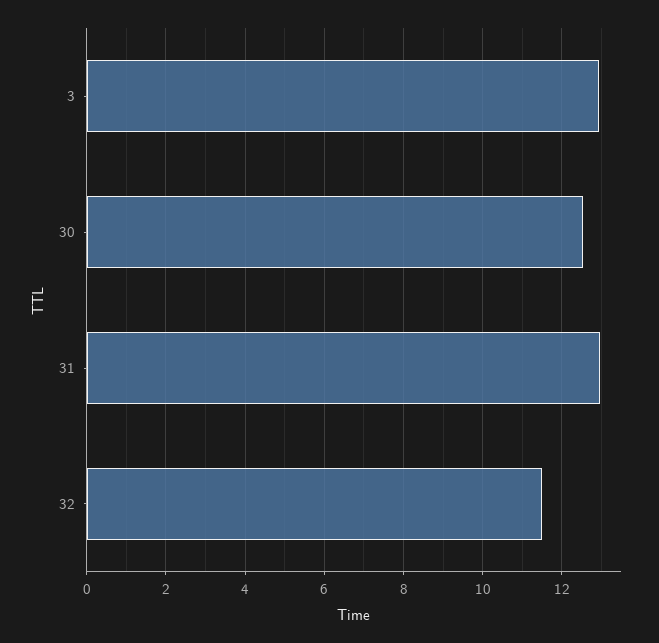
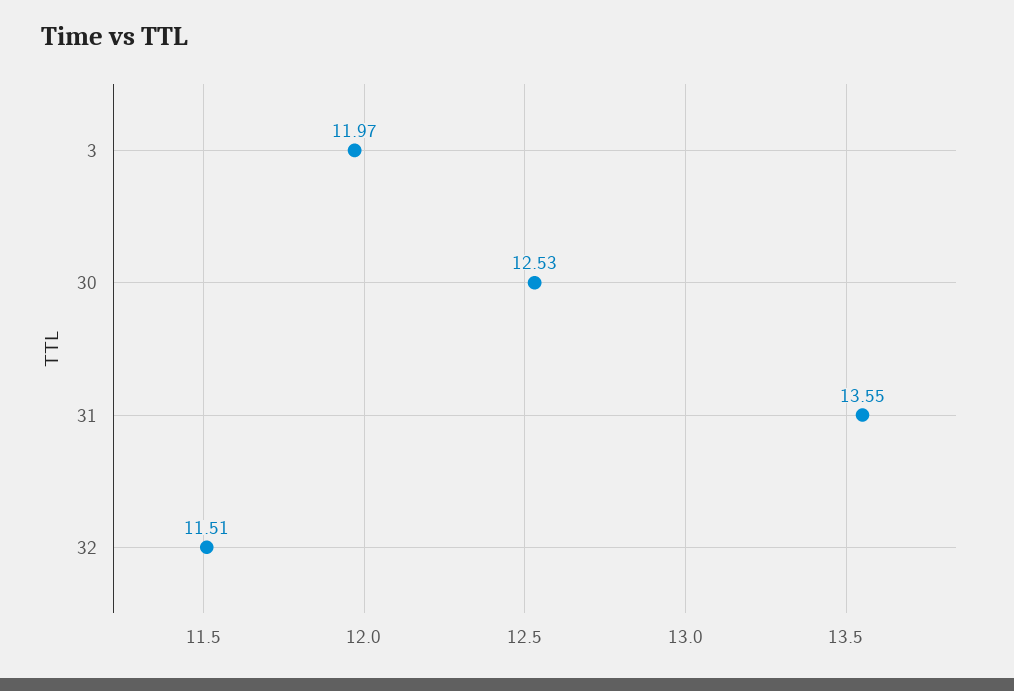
3: 13 -> 11.97
31: 13 -> 13.55

